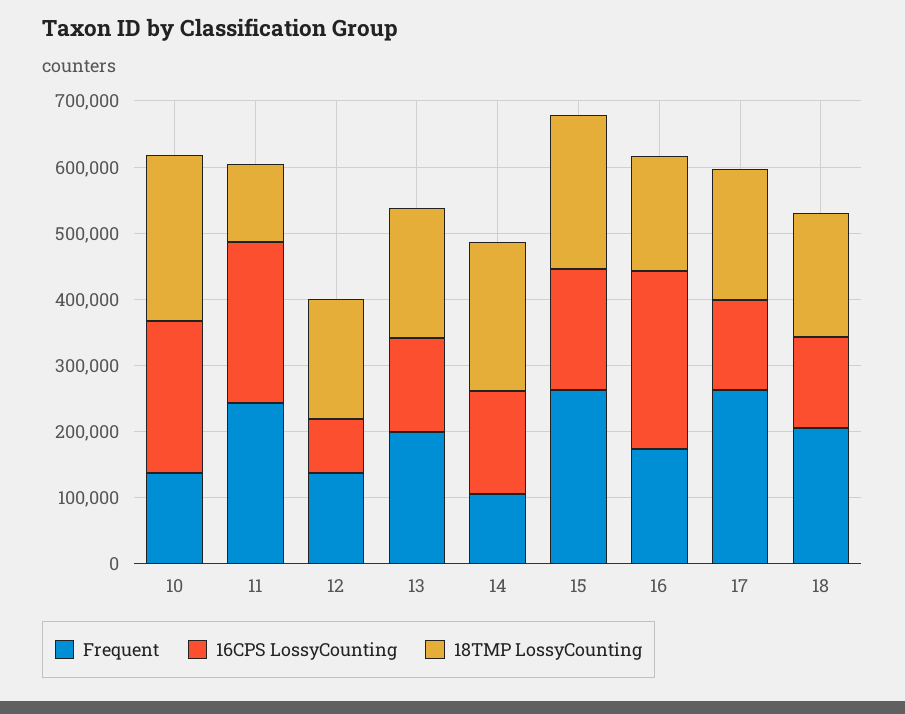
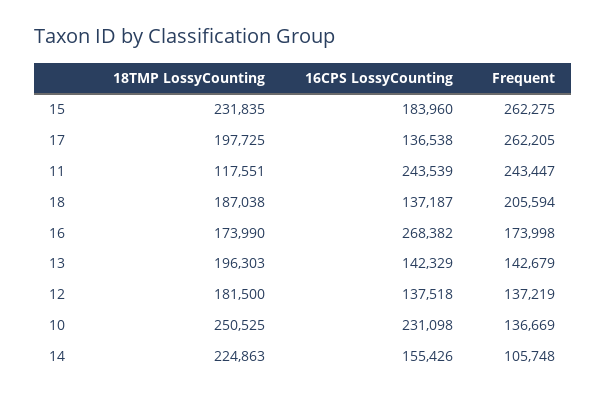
16CPS LossyCounting, 12: 80000 -> 137518
Frequent, 13: 200000 -> 142679

